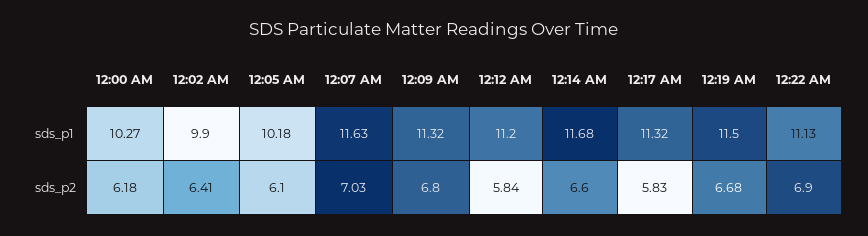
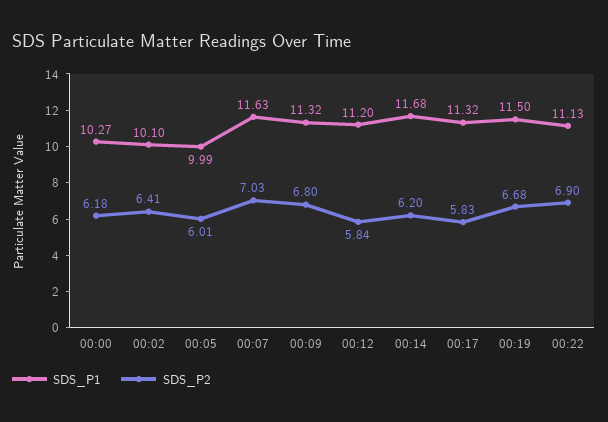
sds_p1, 12:02 AM: 9.9 -> 10.1
sds_p1, 12:05 AM: 10.18 -> 9.99
sds_p2, 12:05 AM: 6.1 -> 6.01
sds_p2, 12:14 AM: 6.6 -> 6.2

